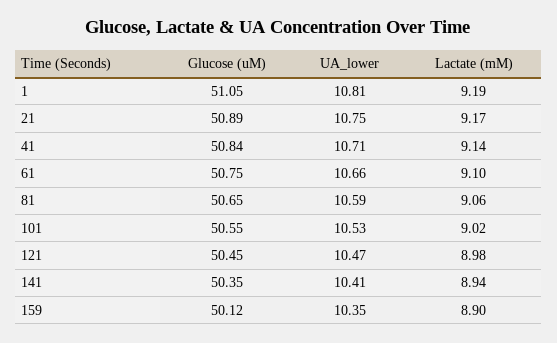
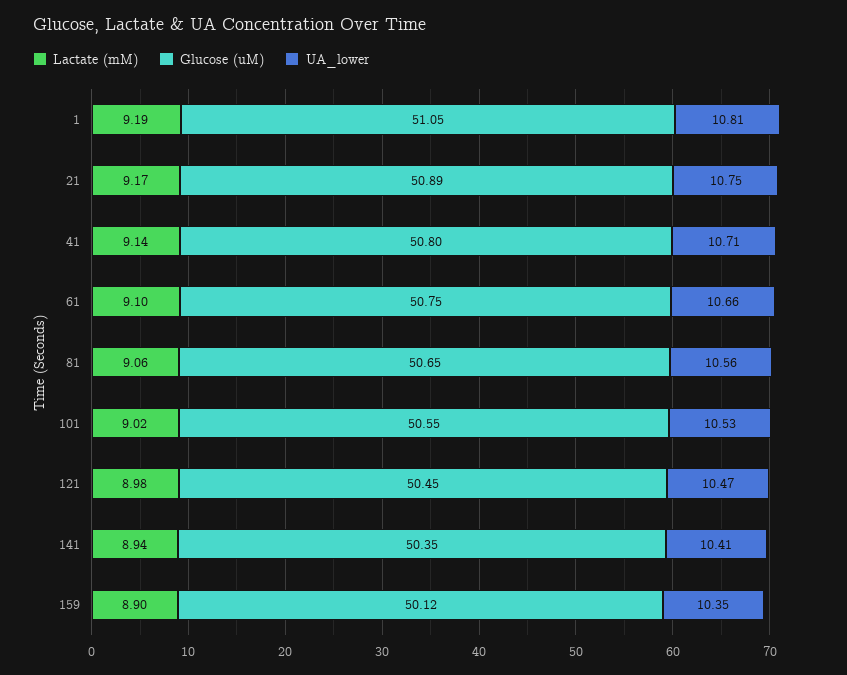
Glucose (uM), 41: 50.84 -> 50.8
UA_lower, 81: 10.59 -> 10.56

